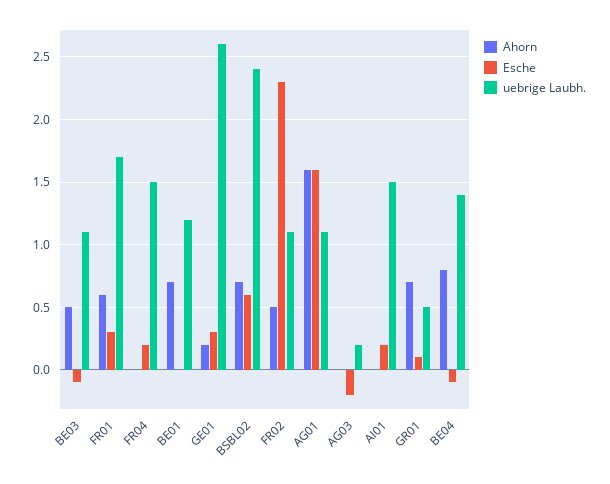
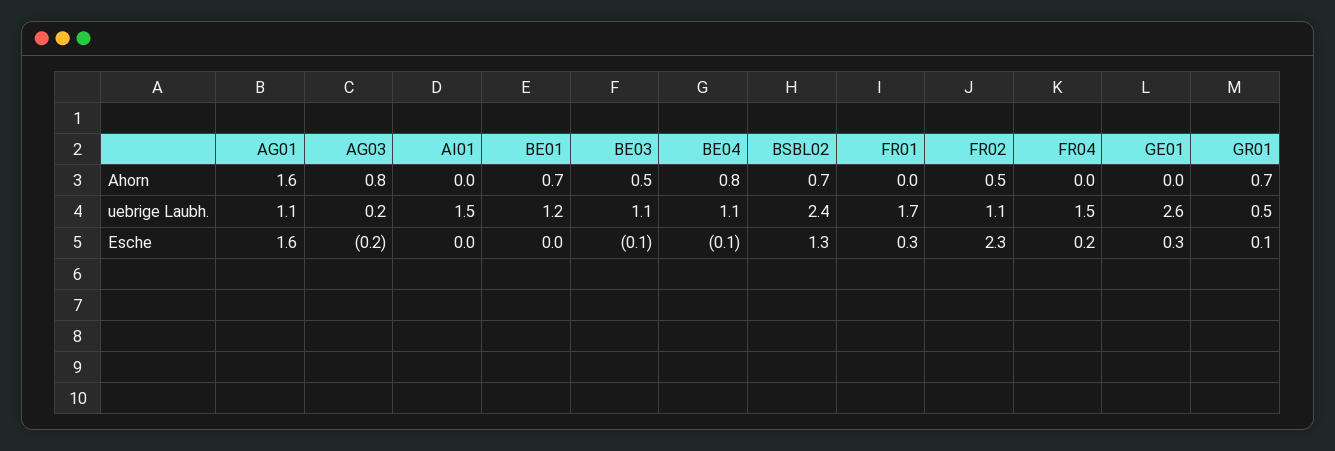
Ahorn, FR01: 0.6 -> 0
Ahorn, GE01: 0.2 -> 0
Esche, BSBL02: 0.6 -> 1.3
Ahorn, AG03: 0 -> 0.8
Esche, AI01: 0.2 -> 0
uebrige Laubh., BE04: 1.4 -> 1.1

